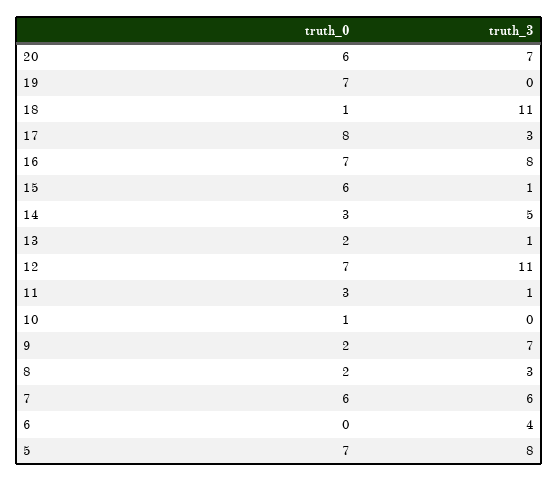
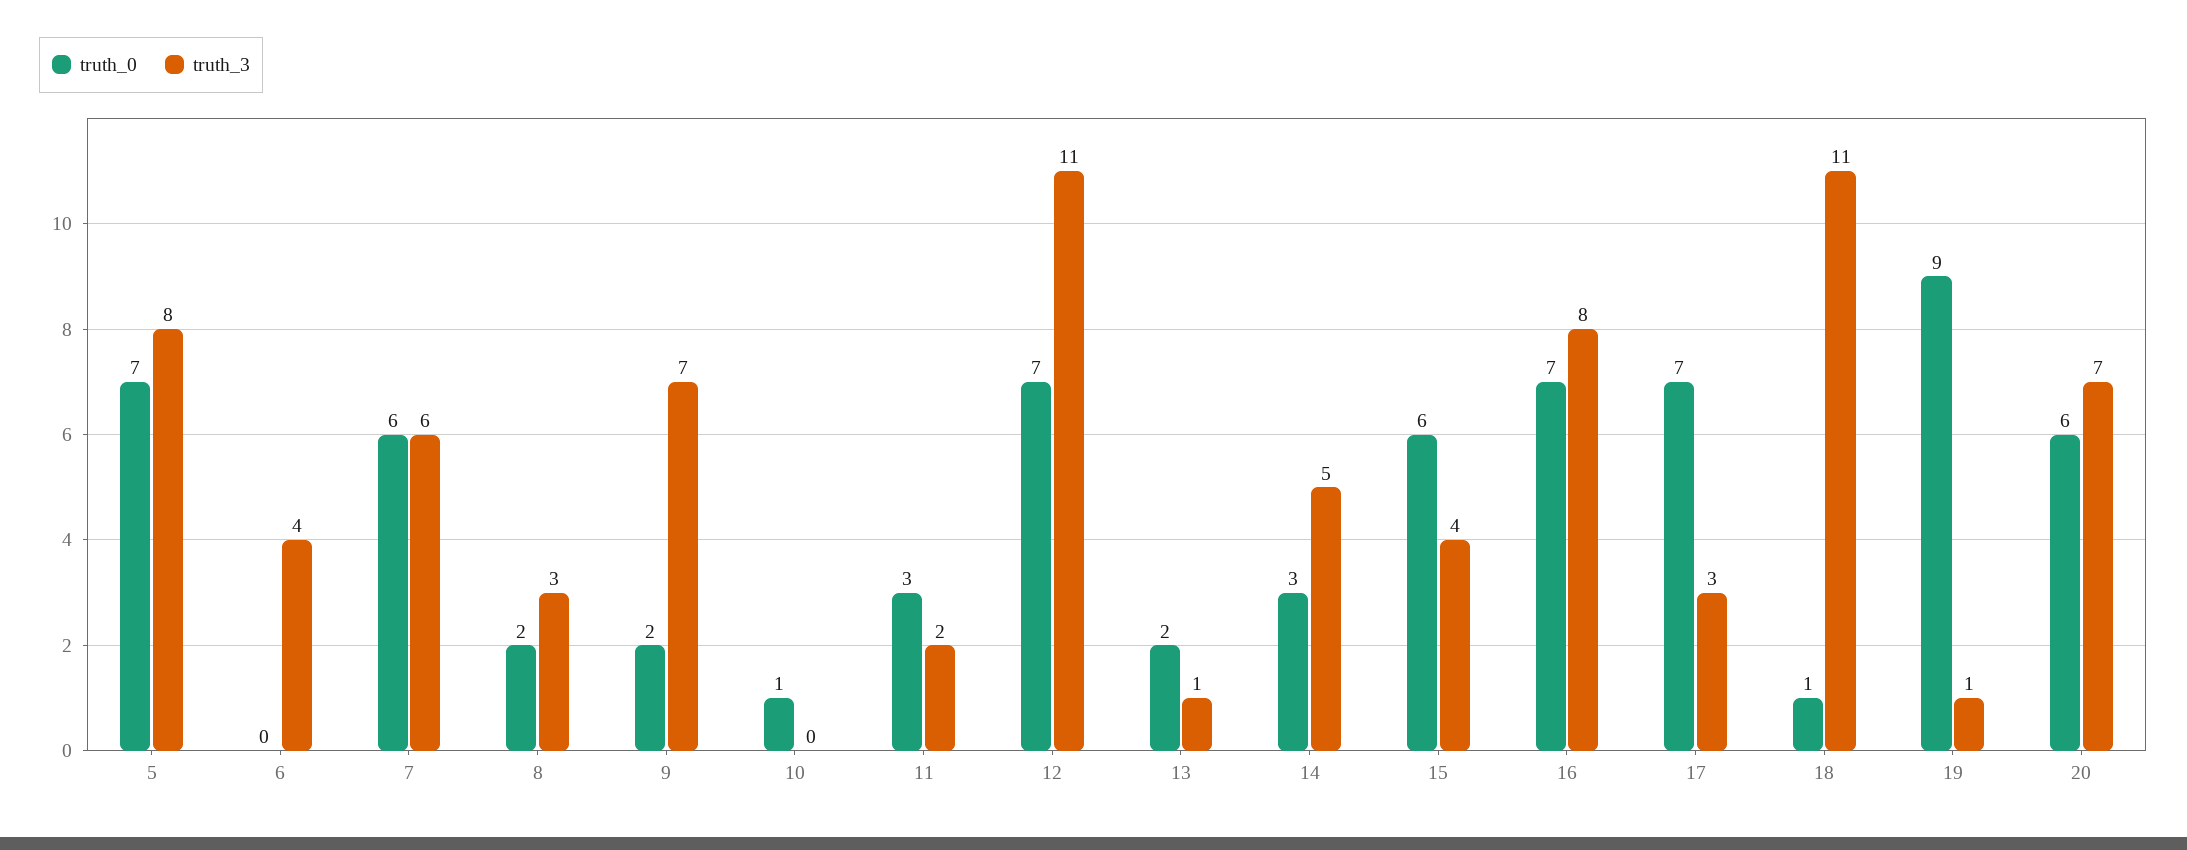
truth_0, 19: 7 -> 9
truth_3, 19: 0 -> 1
truth_0, 17: 8 -> 7
truth_3, 15: 1 -> 4
truth_3, 11: 1 -> 2

